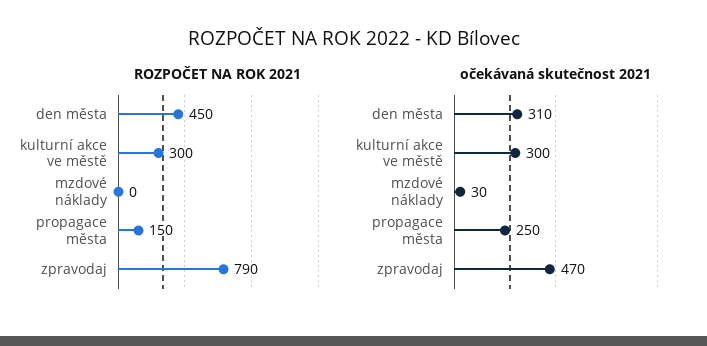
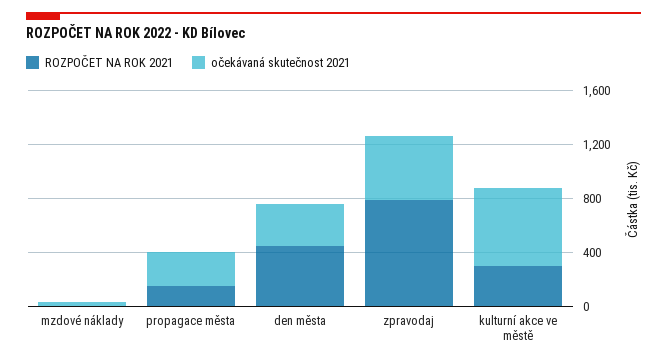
očekávaná skutečnost 2021, kulturní akce ve městě: 300 -> 600

